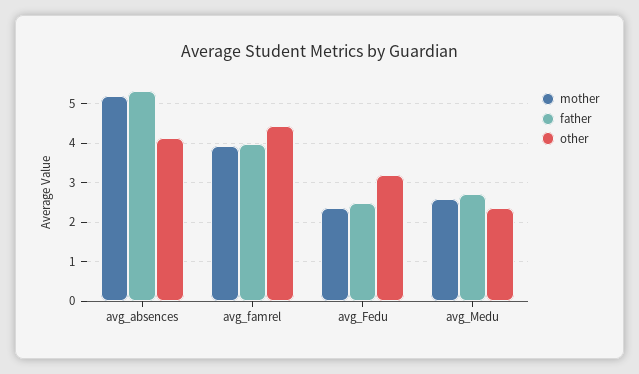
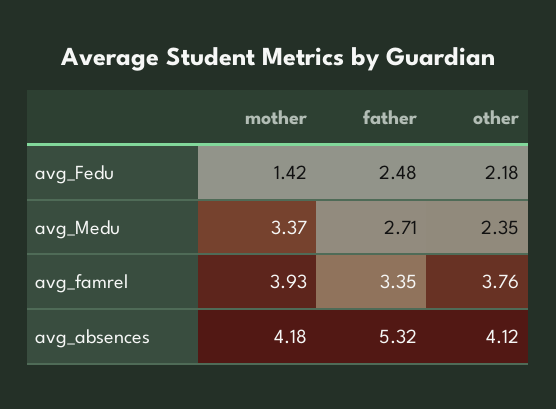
mother, avg_absences: 5.2 -> 4.18
father, avg_famrel: 4 -> 3.35
other, avg_famrel: 4.4 -> 3.76
mother, avg_Fedu: 2.4 -> 1.42
other, avg_Fedu: 3.2 -> 2.18
mother, avg_Medu: 2.6 -> 3.37

